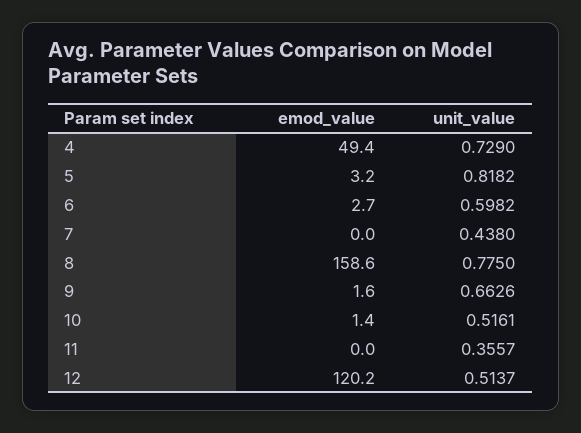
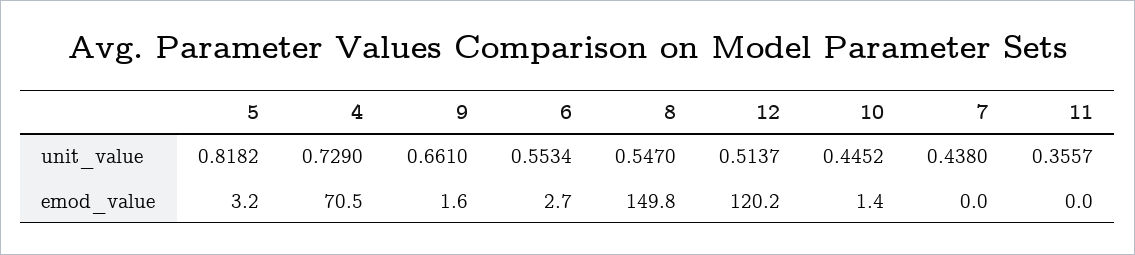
emod_value, 4: 49.4 -> 70.5
unit_value, 6: 0.5982 -> 0.5534
emod_value, 8: 158.6 -> 149.8
unit_value, 8: 0.775 -> 0.547
unit_value, 9: 0.6626 -> 0.661
unit_value, 10: 0.5161 -> 0.4452

